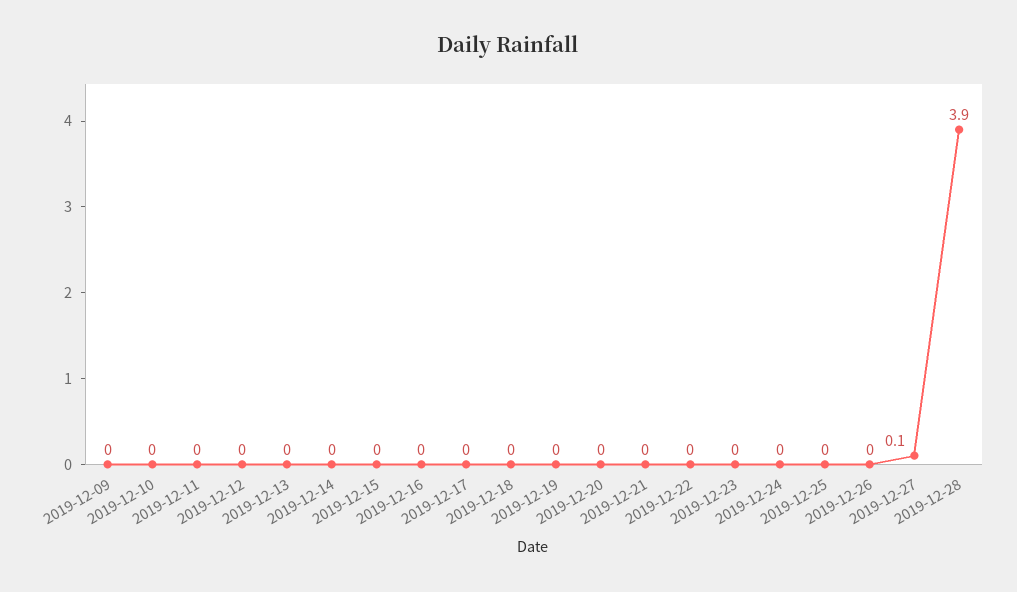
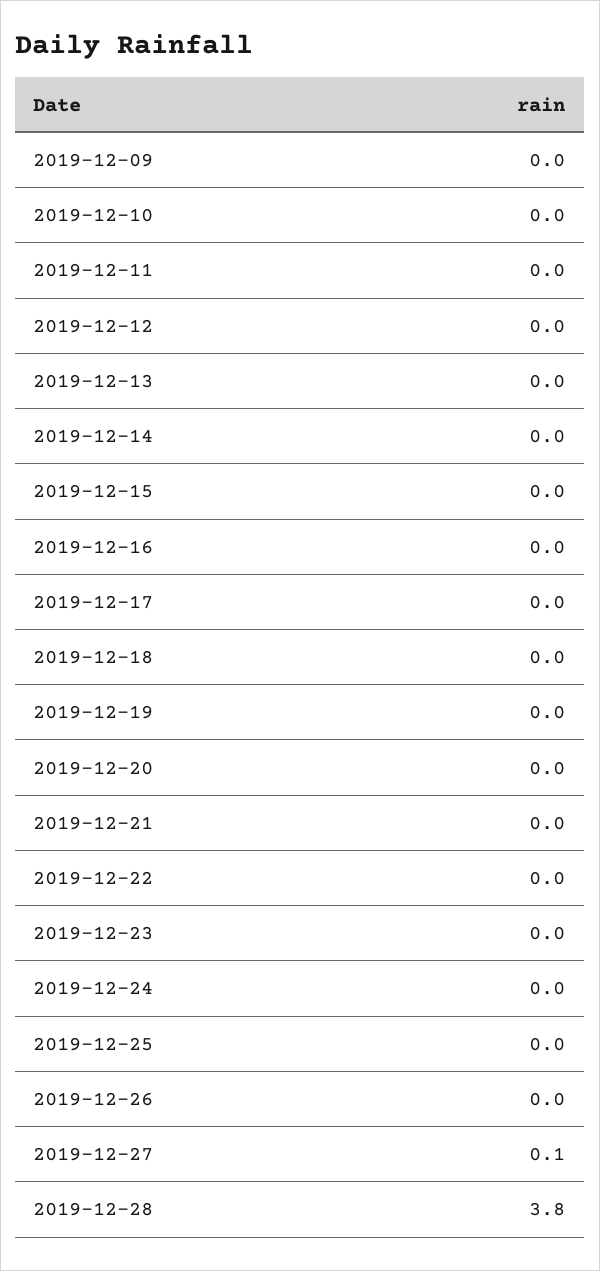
2019-12-28: 3.9 -> 3.8

